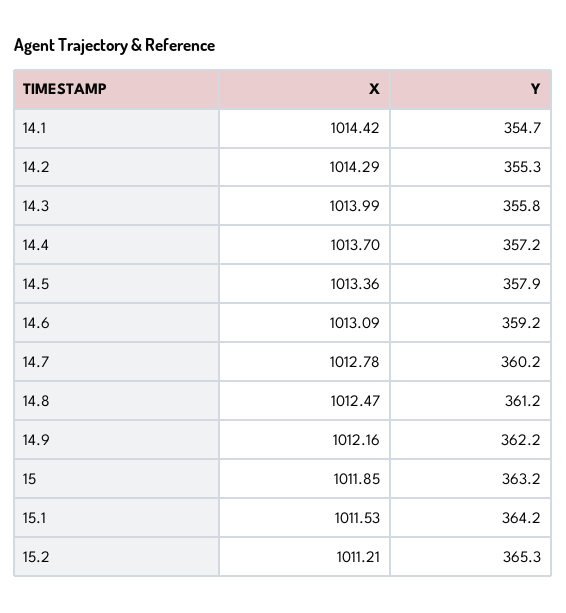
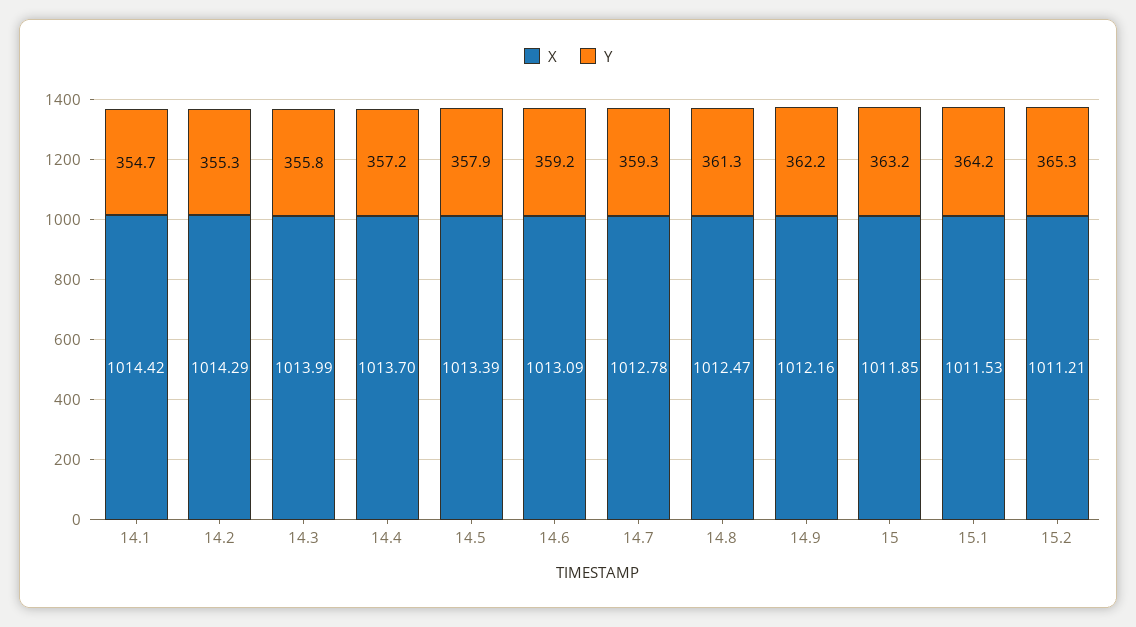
X, 14.5: 1013.36 -> 1013.39
Y, 14.7: 360.2 -> 359.3
Y, 14.8: 361.2 -> 361.3

